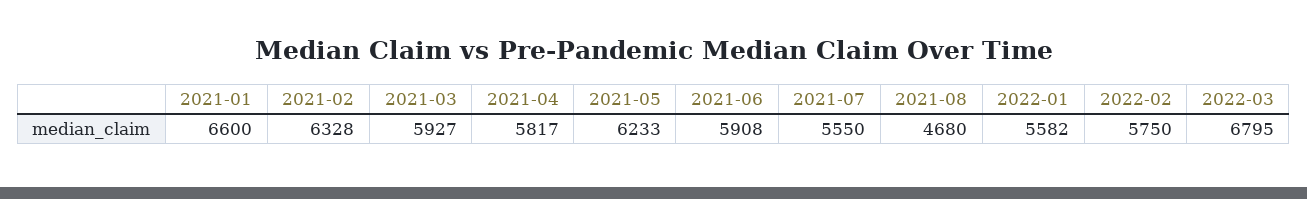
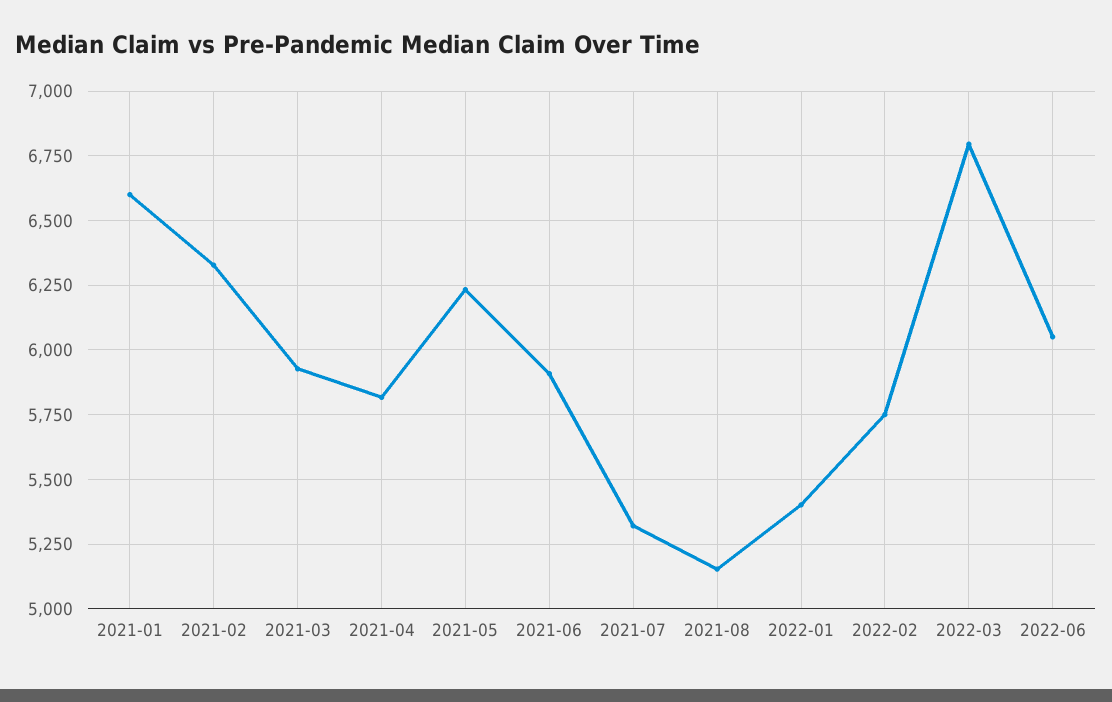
2021-07: 5550 -> 5325
2021-08: 4680 -> 5150
2022-01: 5582 -> 5400
2022-06: none -> 6050

